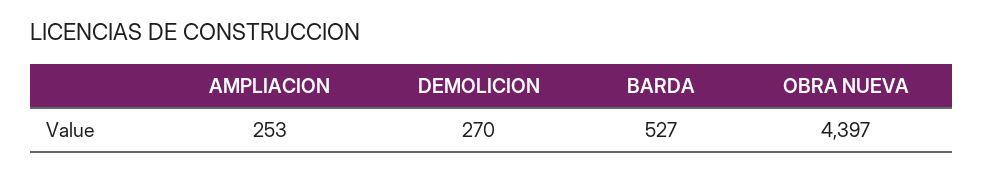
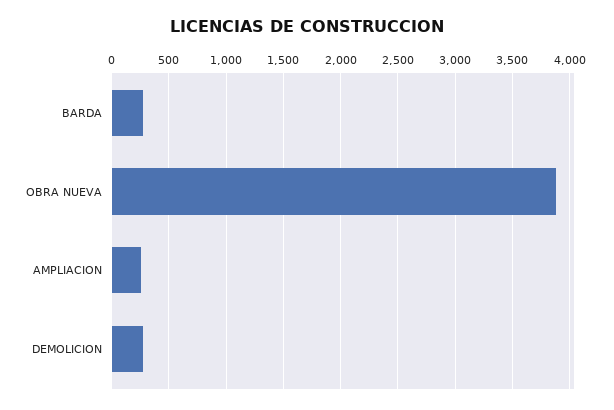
BARDA: 527 -> 300
OBRA NUEVA: 4397 -> 3900

